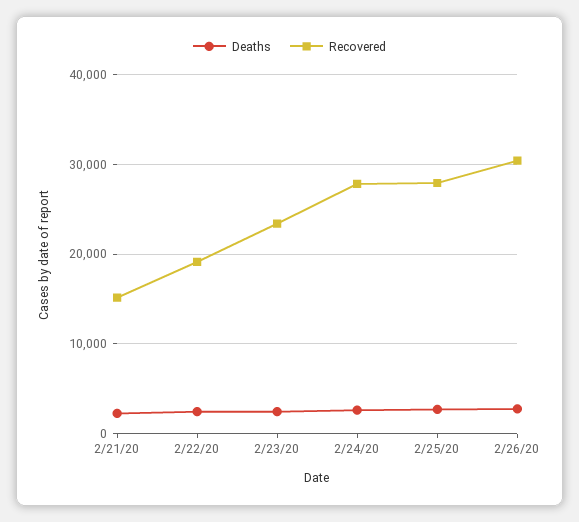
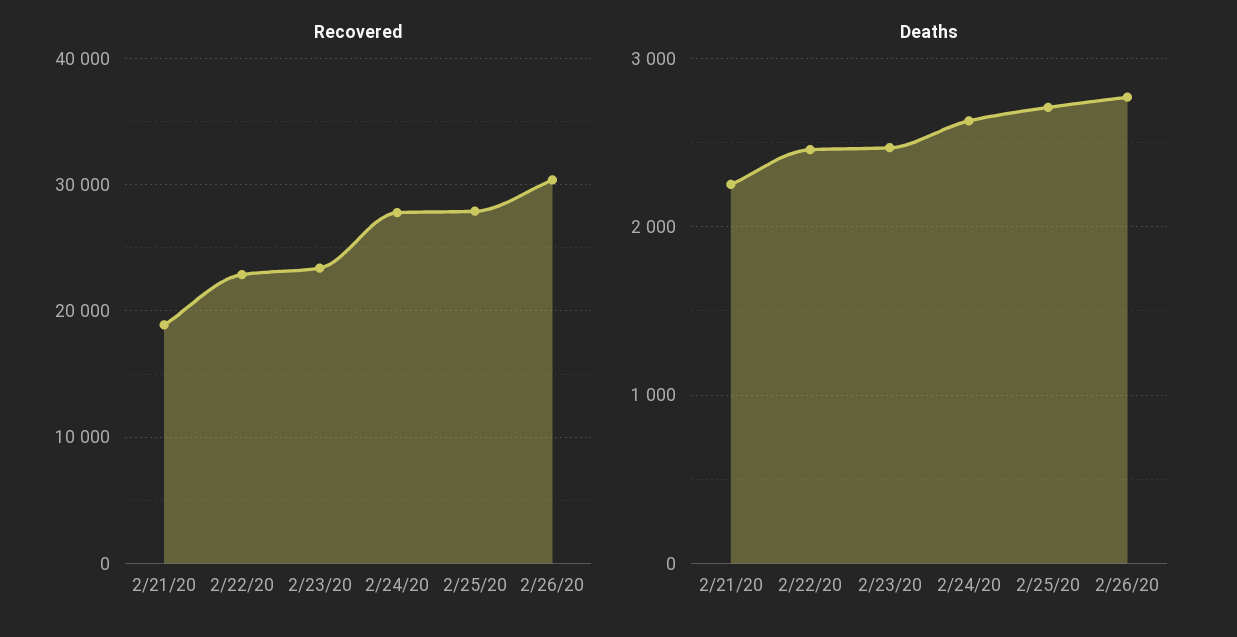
Recovered, 2/21/20: 15000 -> 19000
Recovered, 2/22/20: 19000 -> 23000

